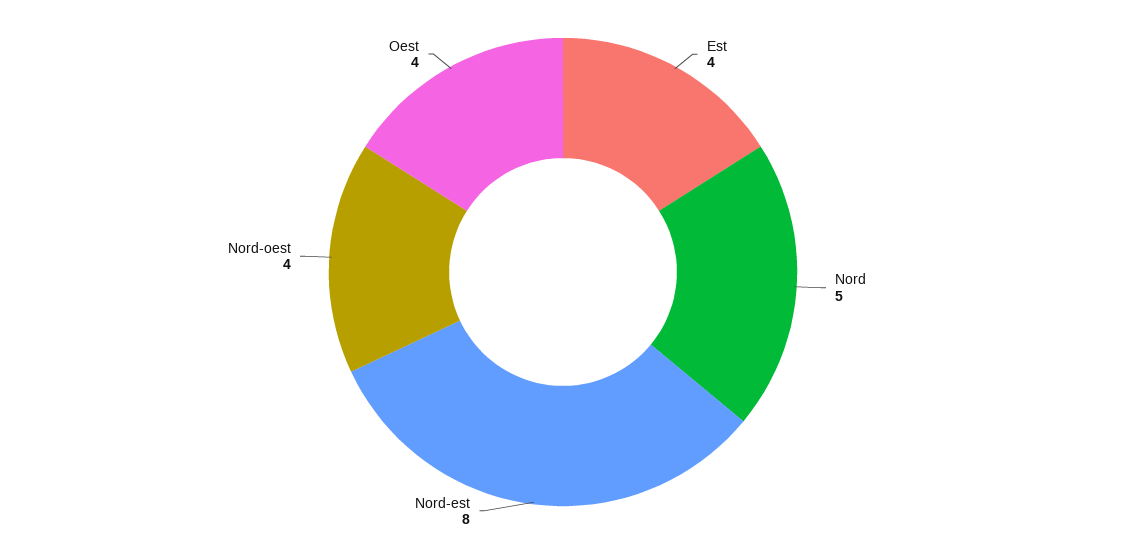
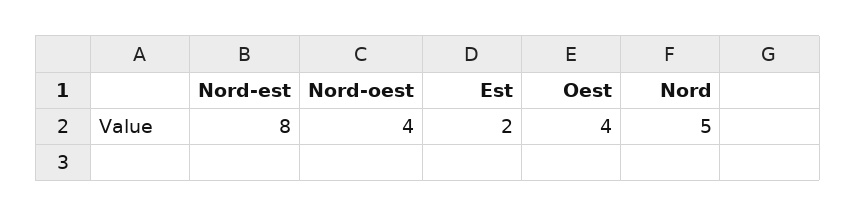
Est: 4 -> 2

